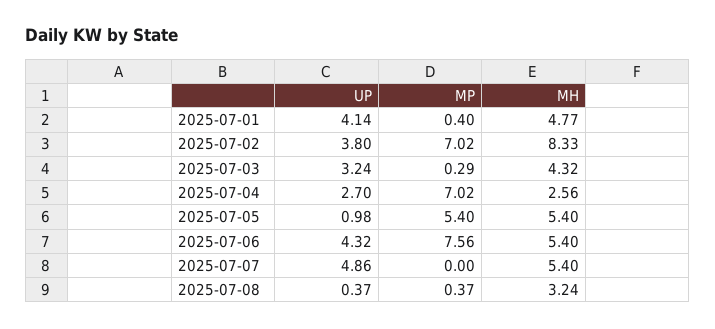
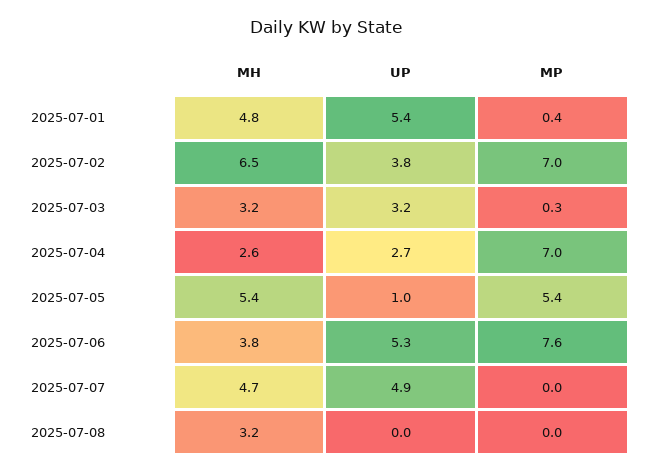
UP, 2025-07-01: 4.14 -> 5.4
MH, 2025-07-02: 8.33 -> 6.5
MH, 2025-07-03: 4.32 -> 3.2
UP, 2025-07-06: 4.32 -> 5.3
MH, 2025-07-06: 5.4 -> 3.8
MH, 2025-07-07: 5.4 -> 4.7
UP, 2025-07-08: 0.37 -> 0
MP, 2025-07-08: 0.37 -> 0

